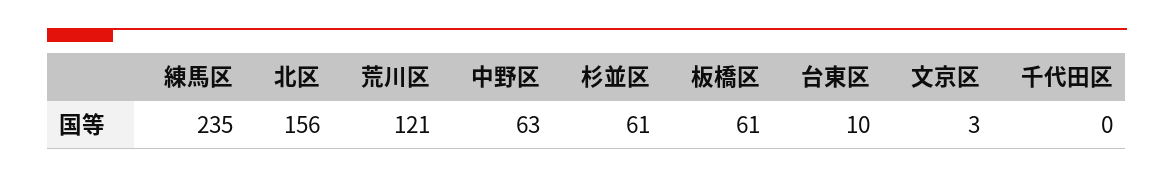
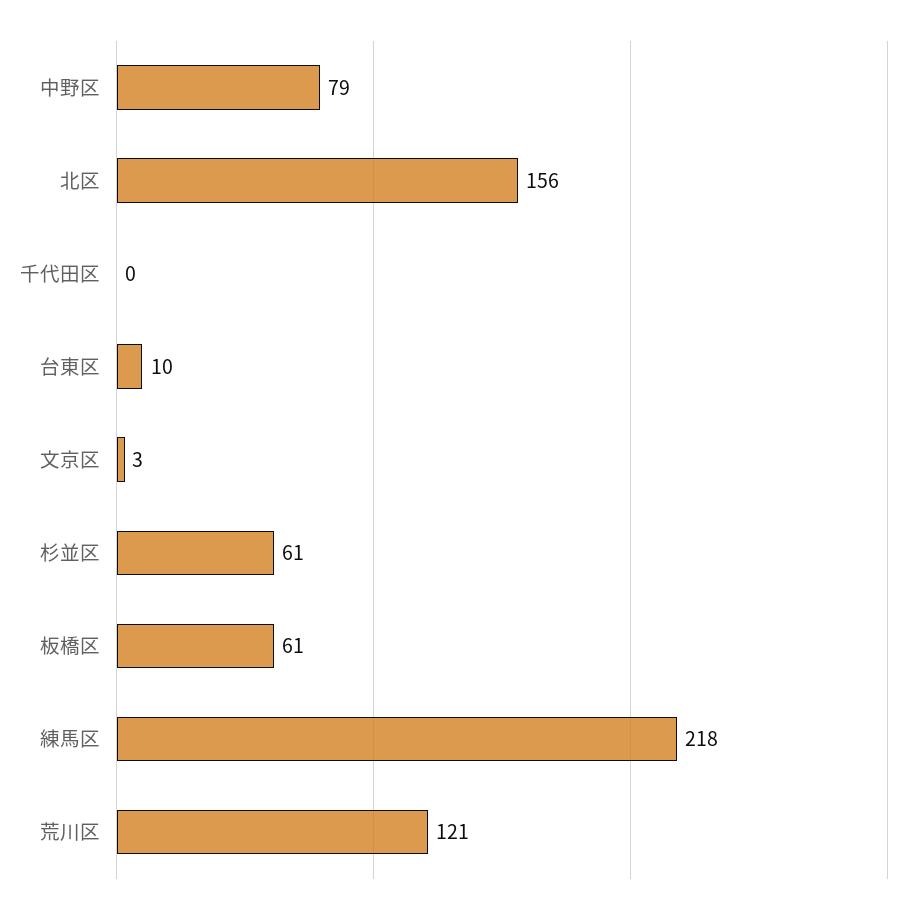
練馬区: 235 -> 218
中野区: 63 -> 79

